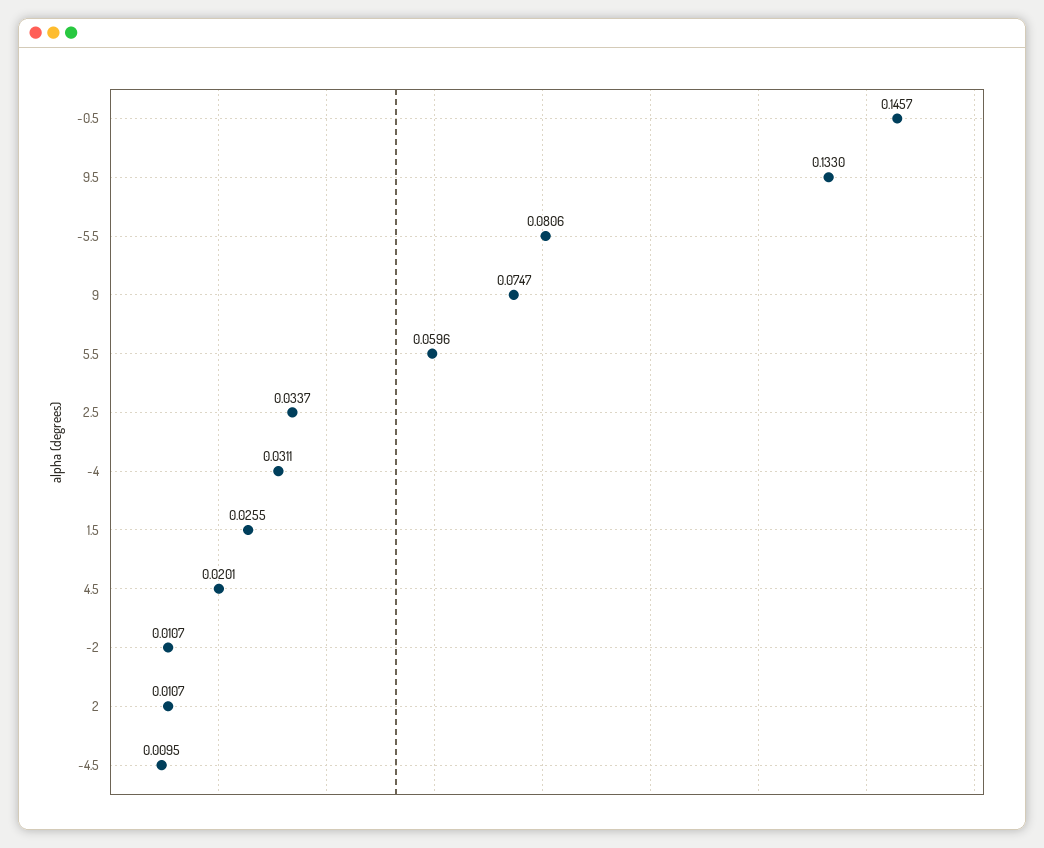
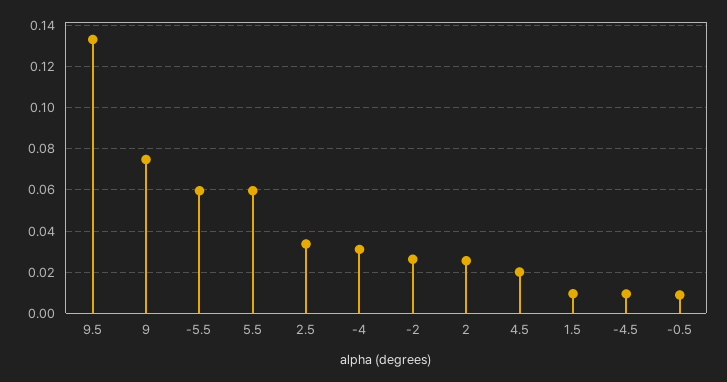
-0.5: 0.1457 -> 0.01
-5.5: 0.0806 -> 0.06
1.5: 0.0255 -> 0.01
-2: 0.0107 -> 0.025
2: 0.0107 -> 0.025

